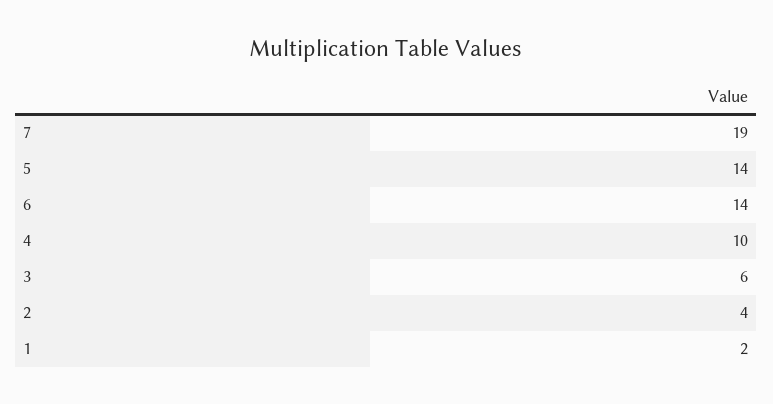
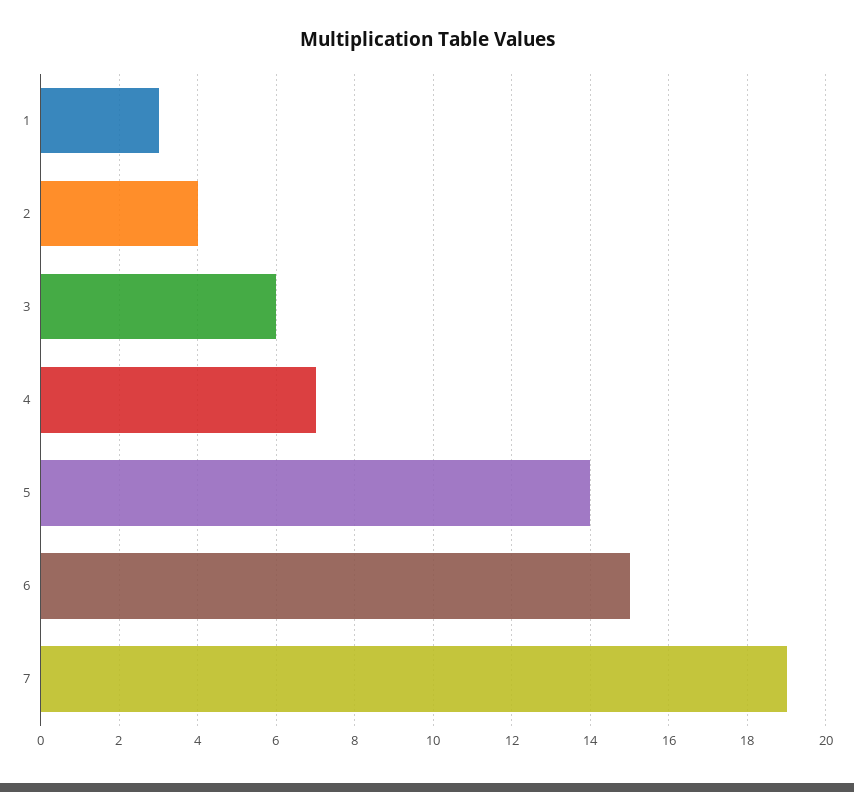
6: 14 -> 15
4: 10 -> 7
1: 2 -> 3

